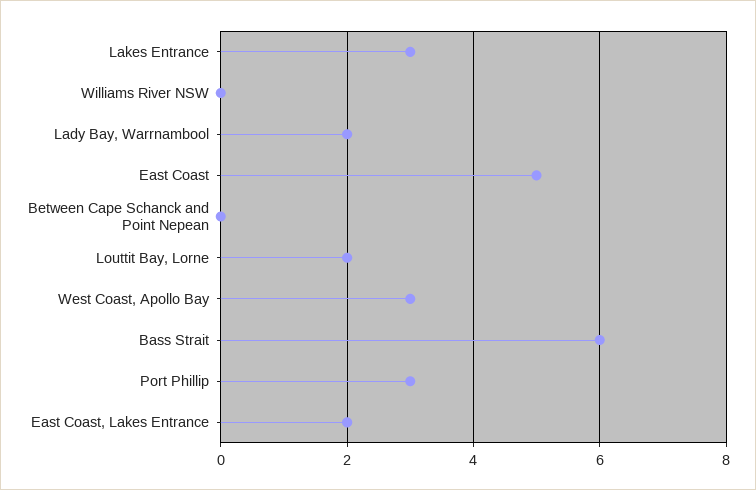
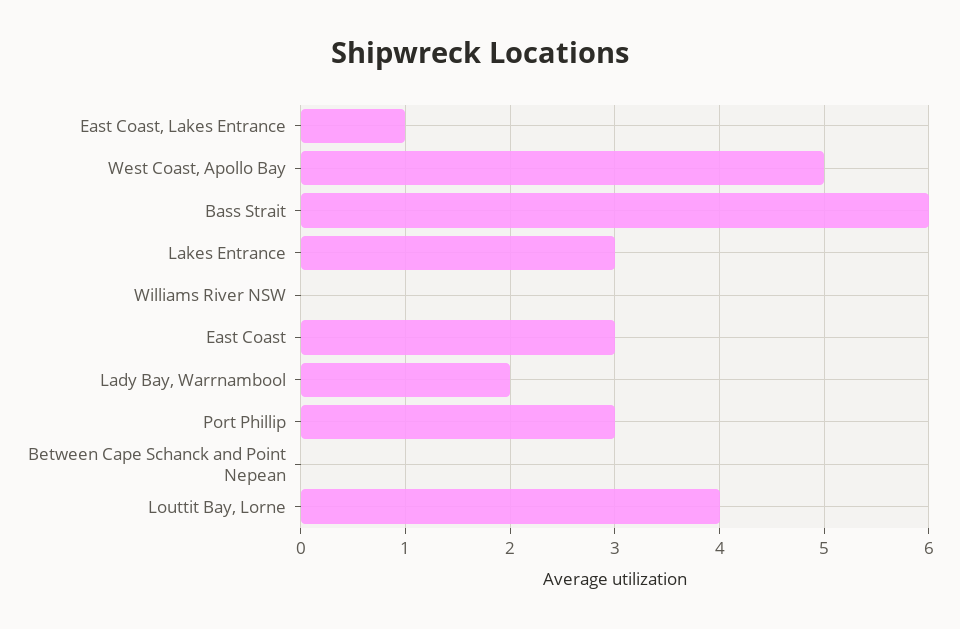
East Coast: 5 -> 3
Louttit Bay, Lorne: 2 -> 4
West Coast, Apollo Bay: 3 -> 5
East Coast, Lakes Entrance: 2 -> 1

